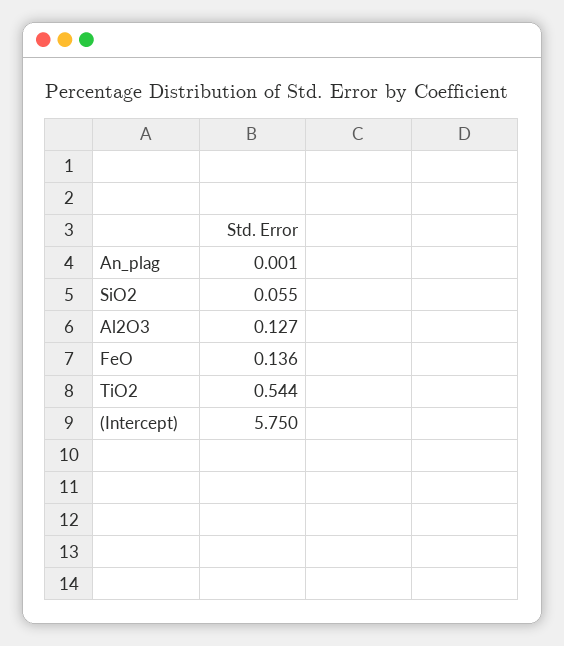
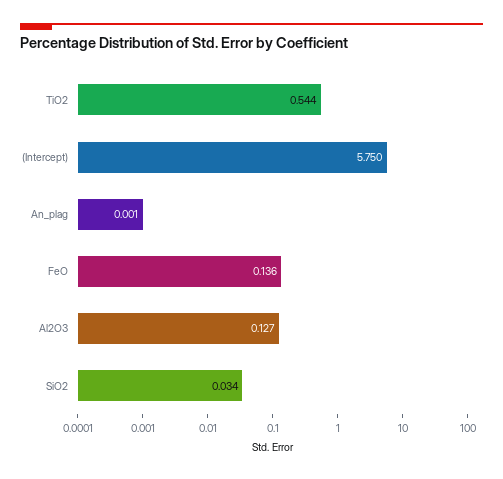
SiO2: 0.055 -> 0.034

